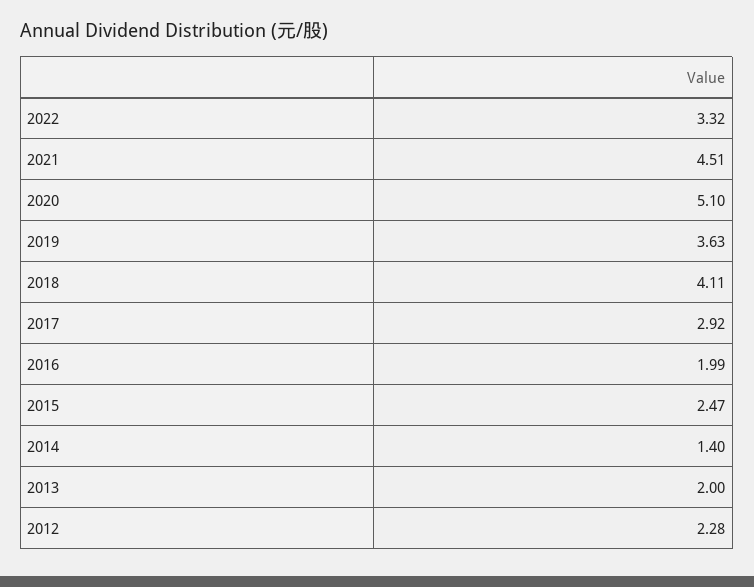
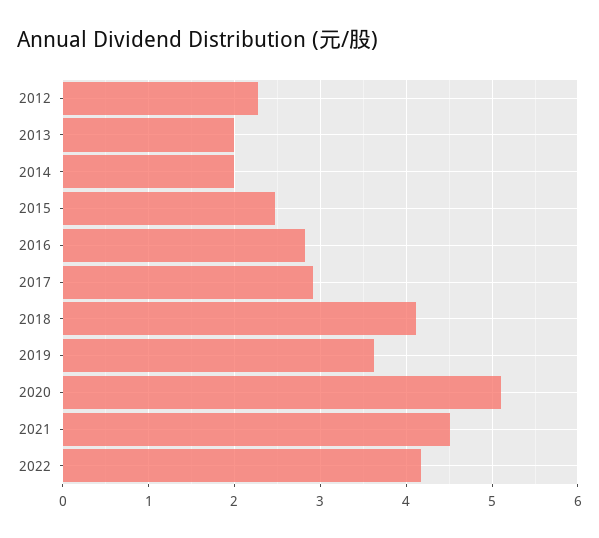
2022: 3.32 -> 4.2
2016: 1.99 -> 2.8
2014: 1.4 -> 2

